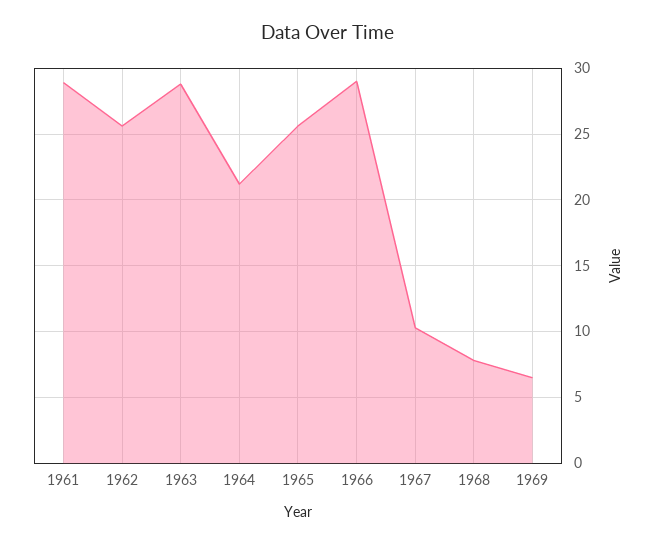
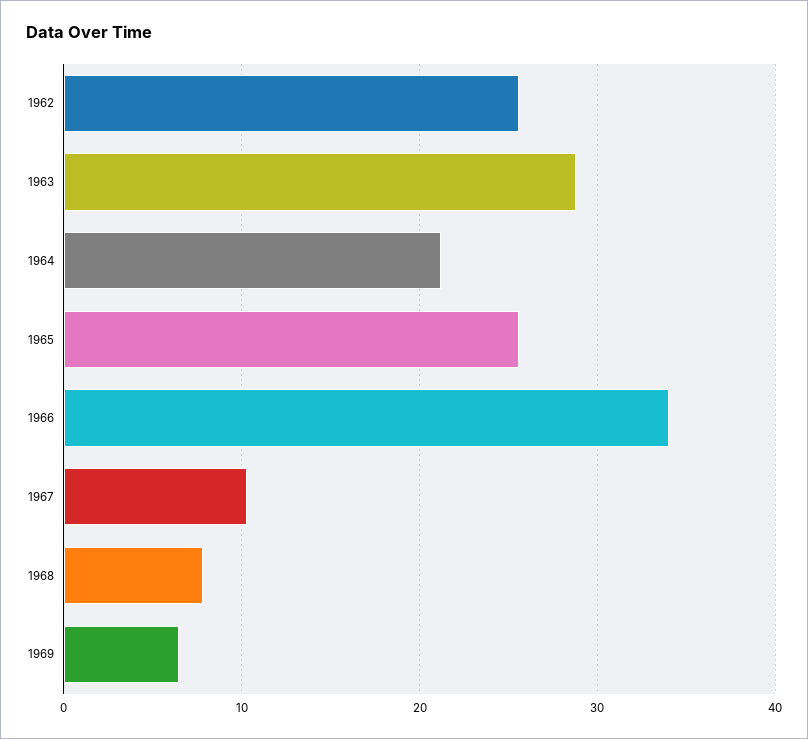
1961: 29 -> none
1966: 29 -> 34

